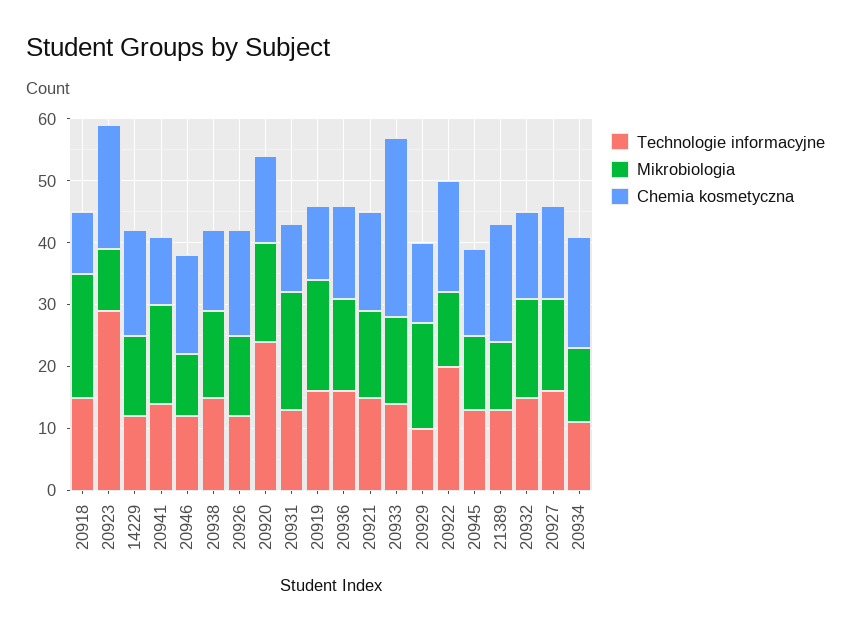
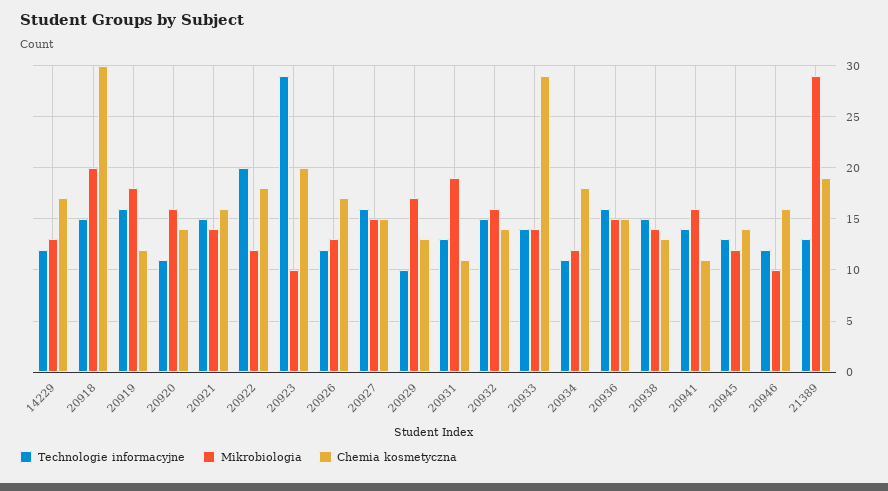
Chemia kosmetyczna, 20918: 10 -> 30
Technologie informacyjne, 20920: 25 -> 11
Mikrobiologia, 21389: 10 -> 29

